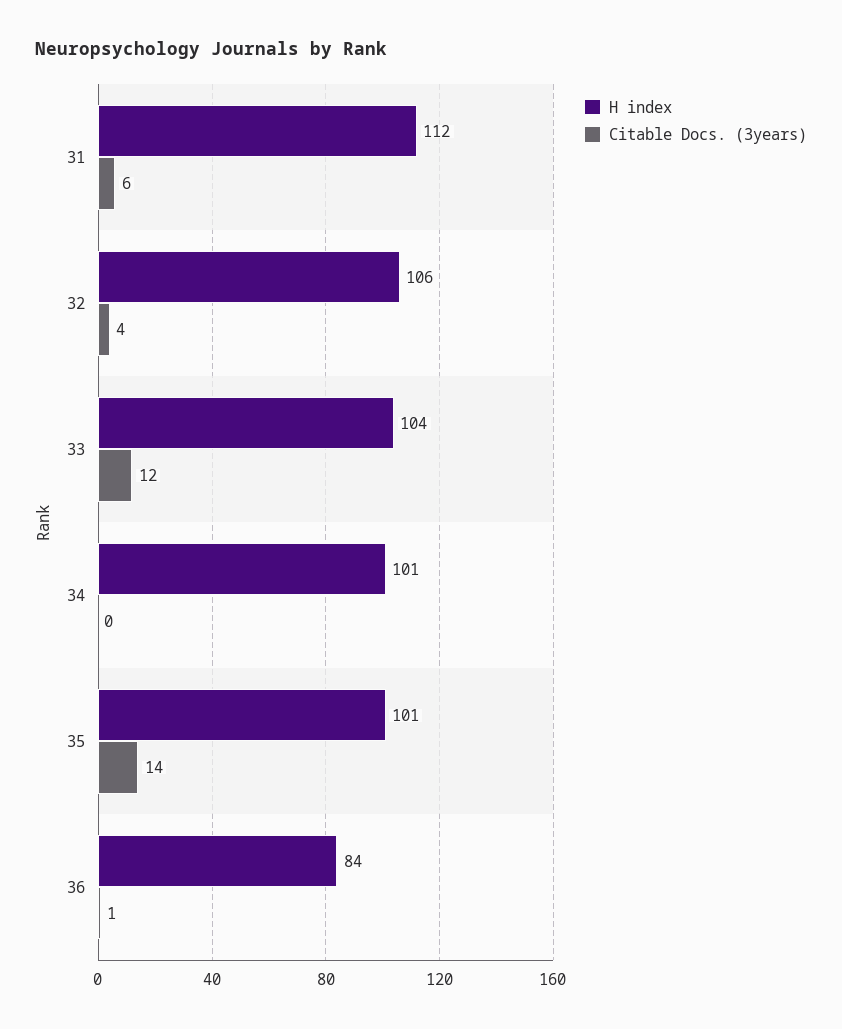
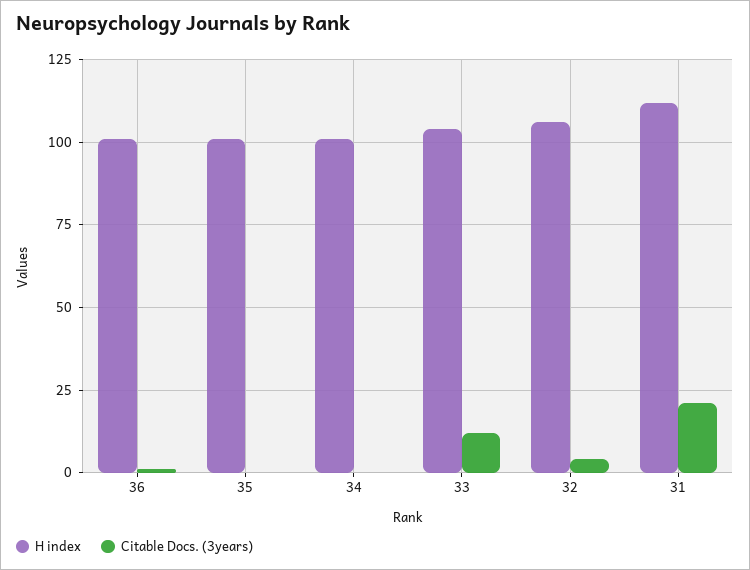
Citable Docs. (3years), 31: 6 -> 20
Citable Docs. (3years), 35: 14 -> 0
H index, 36: 84 -> 100

